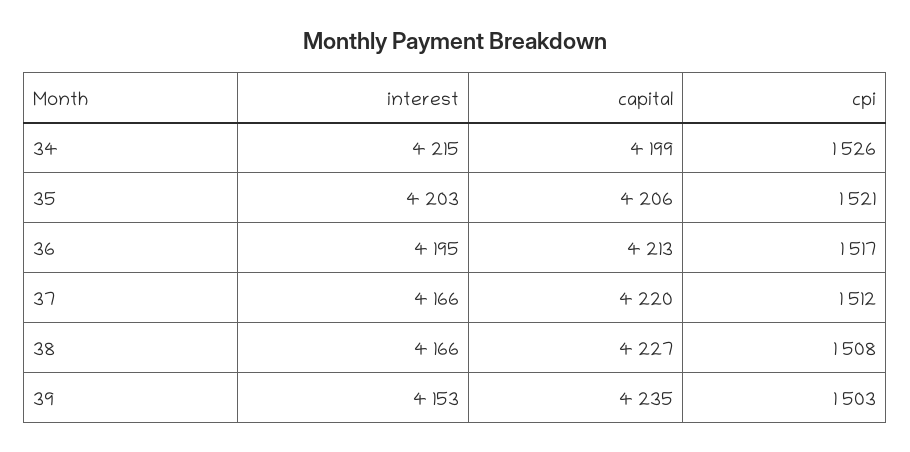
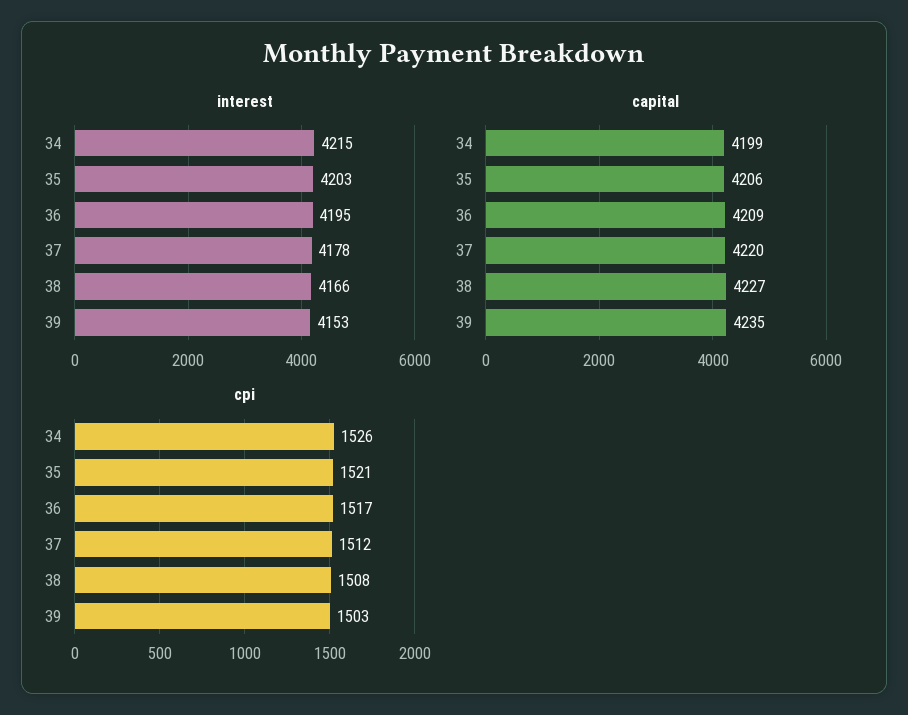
capital, 36: 4213 -> 4209
interest, 37: 4166 -> 4178

